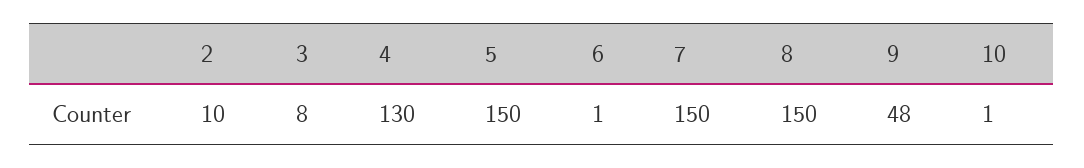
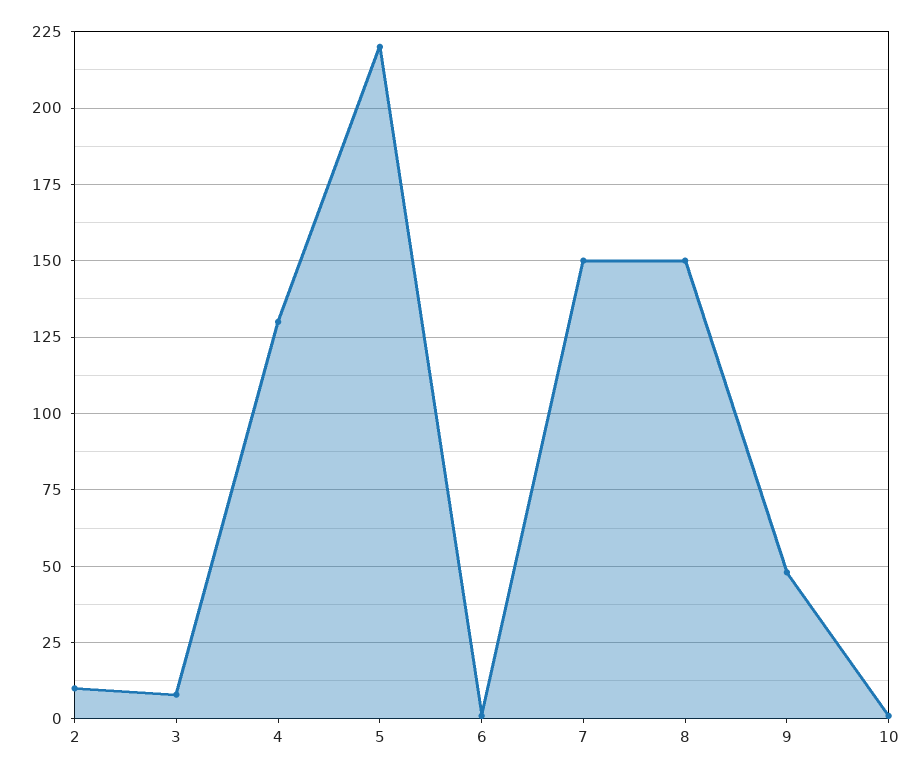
5: 150 -> 220

